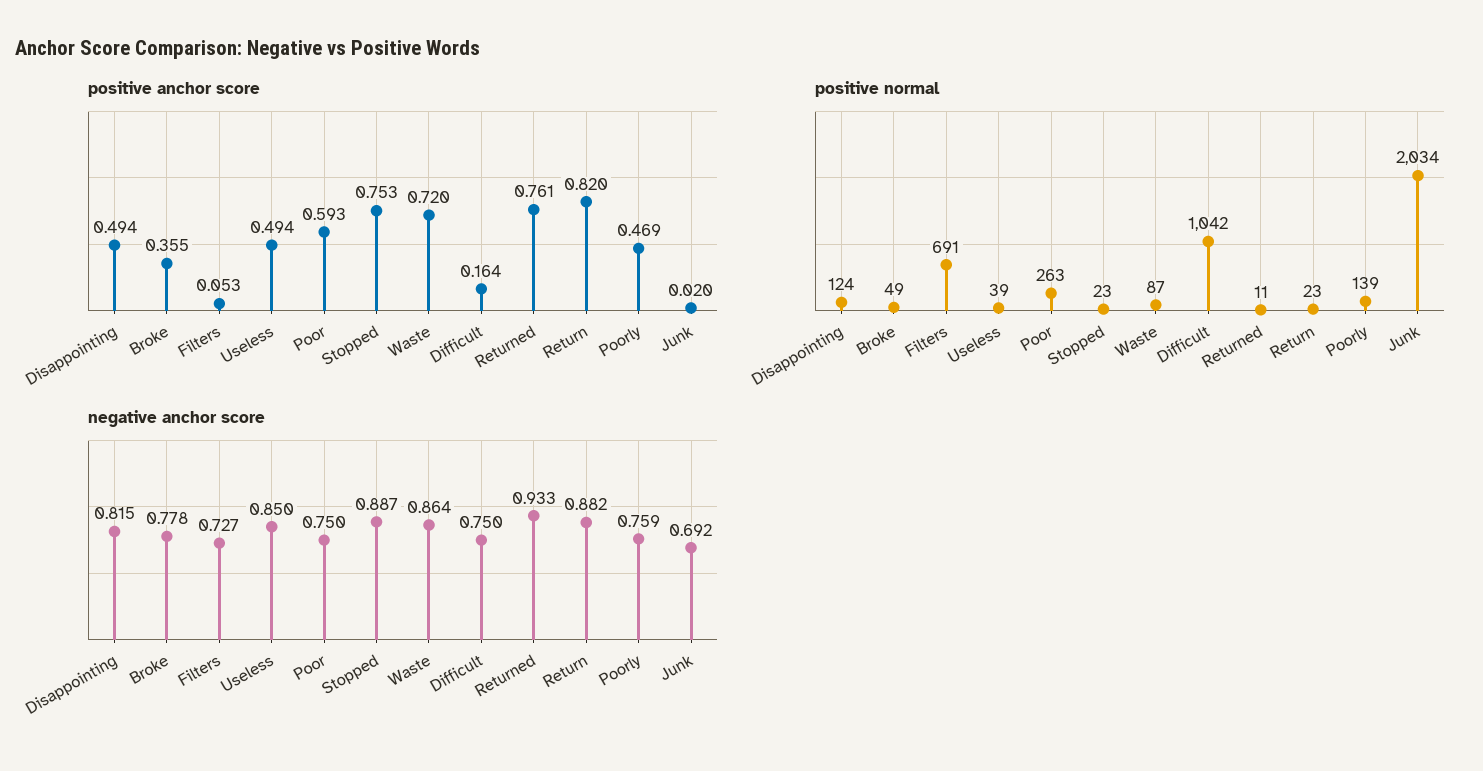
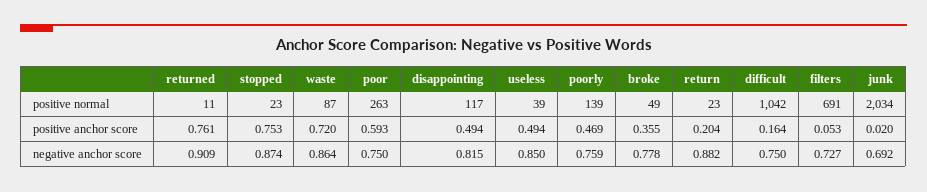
positive anchor score, Return: 0.82 -> 0.204
positive normal, Disappointing: 124 -> 117
negative anchor score, Stopped: 0.887 -> 0.874
negative anchor score, Returned: 0.933 -> 0.909

